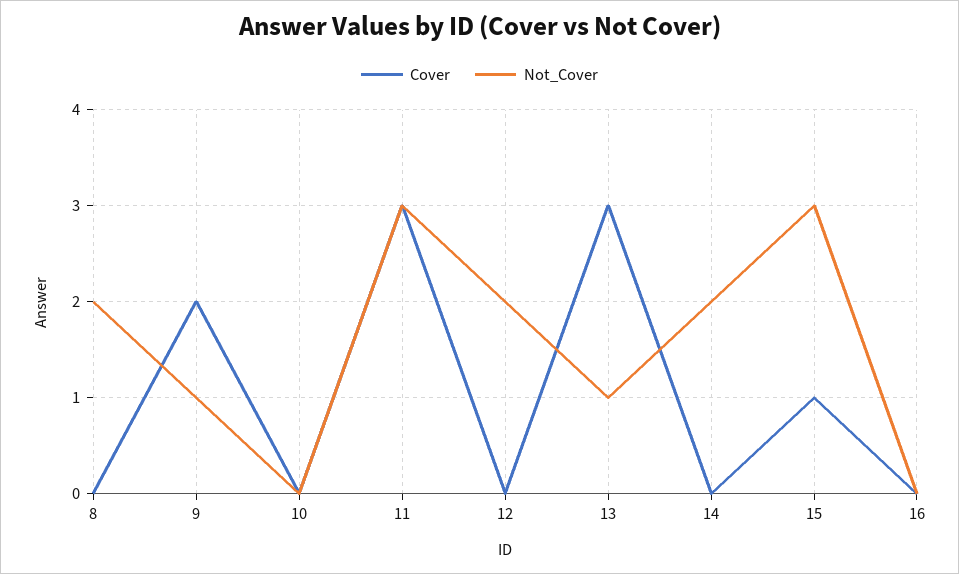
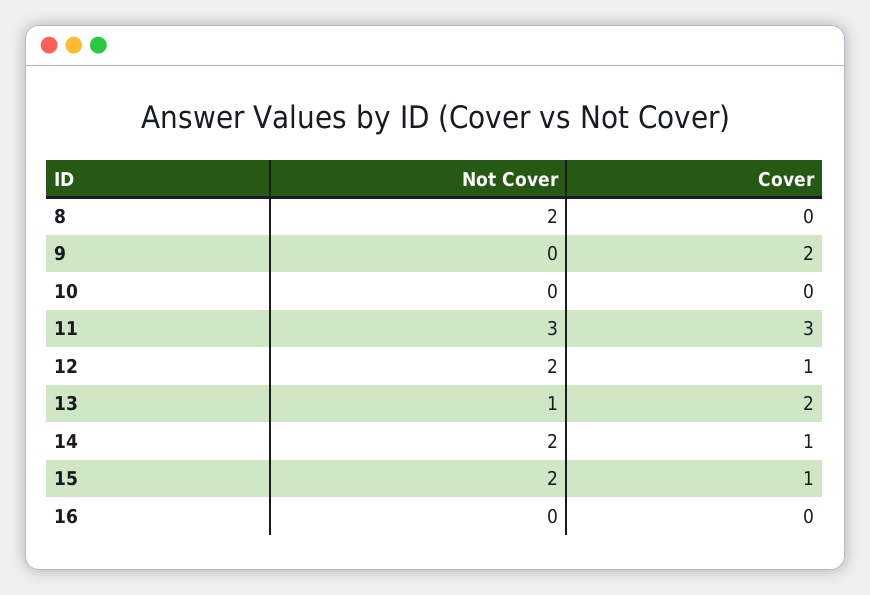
Not_Cover, 9: 1 -> 0
Cover, 12: 0 -> 1
Cover, 13: 3 -> 2
Cover, 14: 0 -> 1
Not_Cover, 15: 3 -> 2

